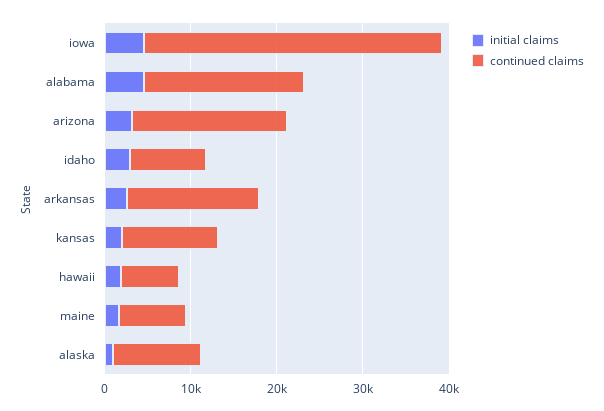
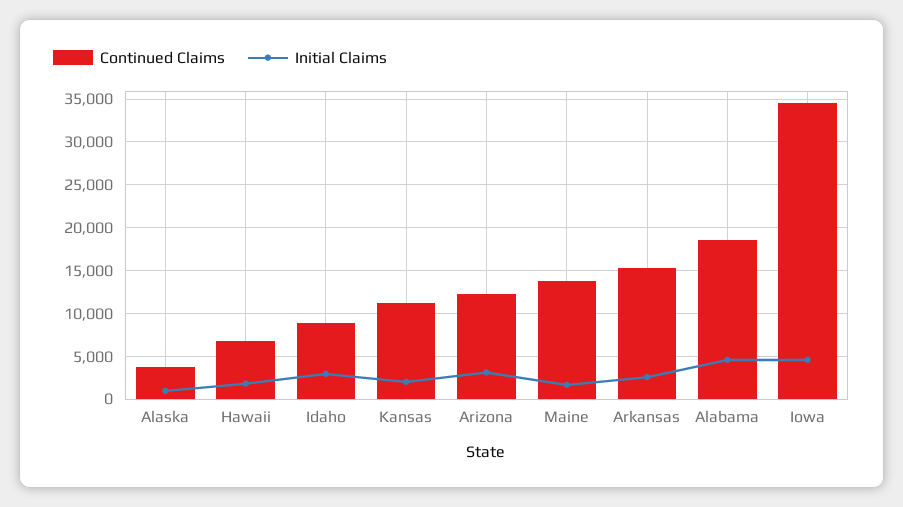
continued claims, arizona: 18000 -> 12000
continued claims, maine: 8000 -> 14000
continued claims, alaska: 10000 -> 4000

